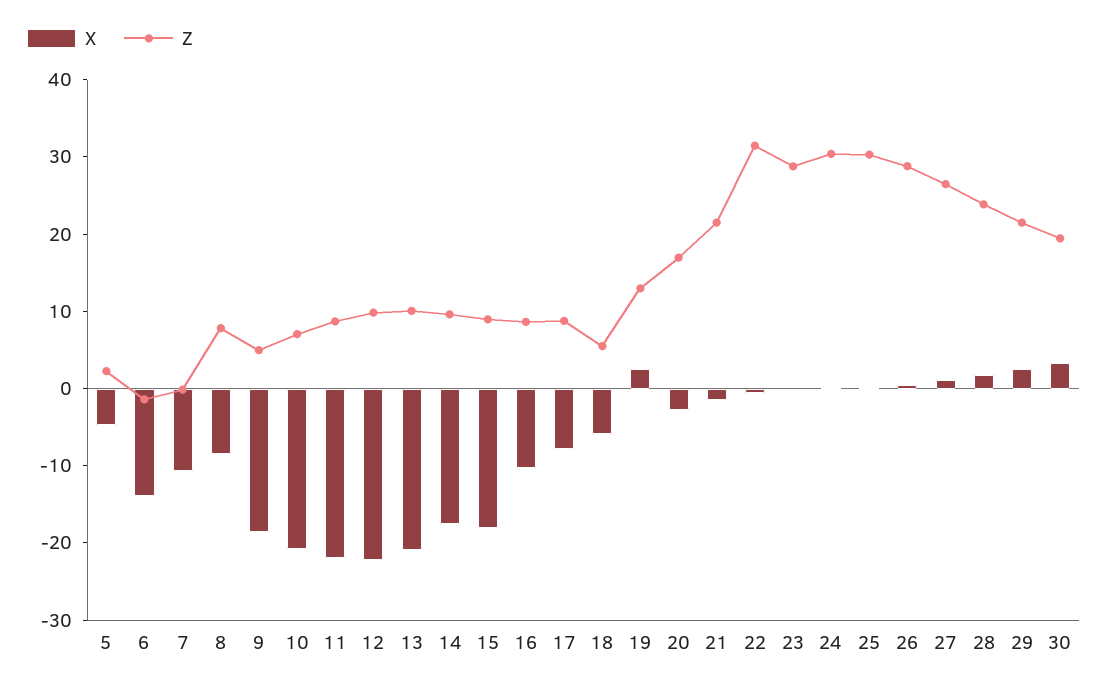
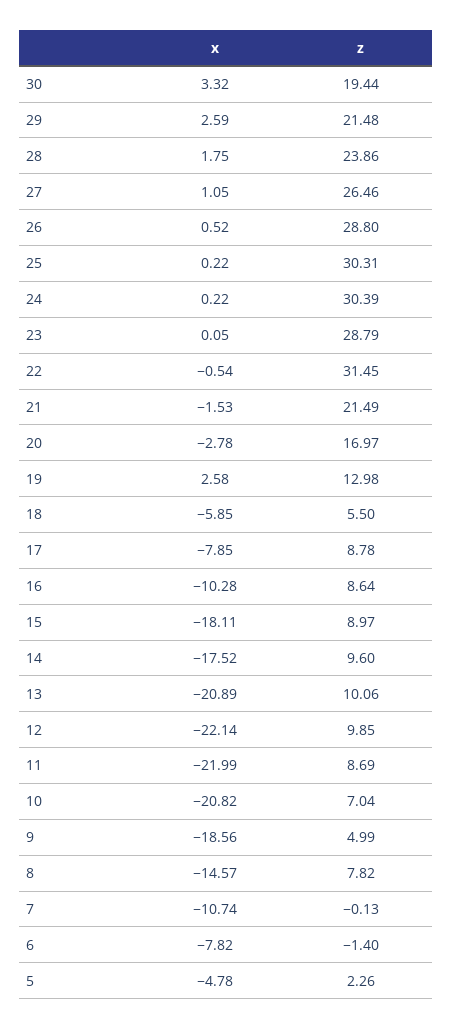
X, 6: -14 -> -7.82
X, 8: -8 -> -14.57

